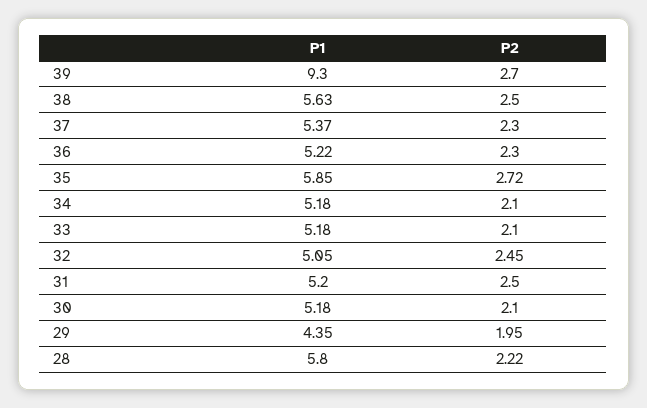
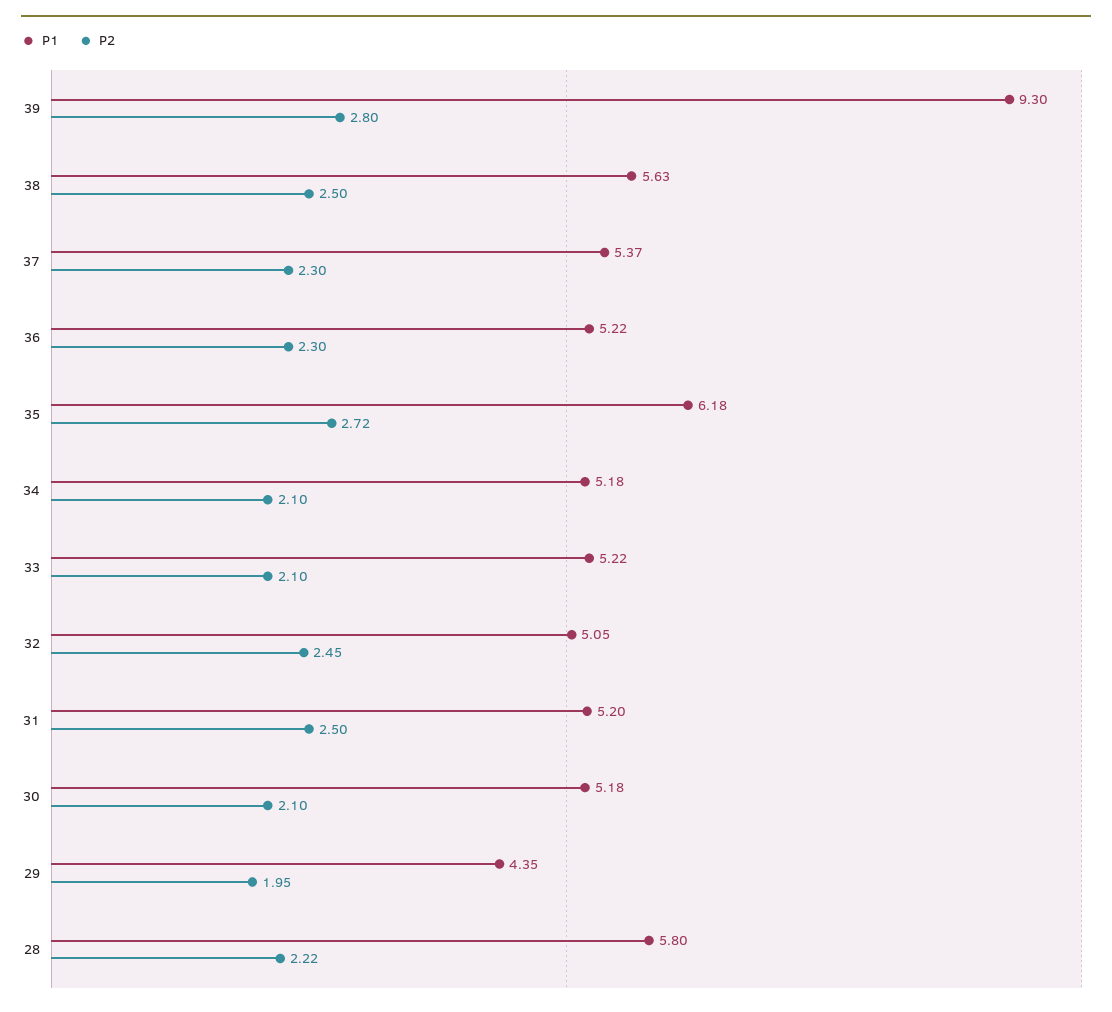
P2, 39: 2.7 -> 2.8
P1, 35: 5.85 -> 6.18
P1, 33: 5.18 -> 5.22

